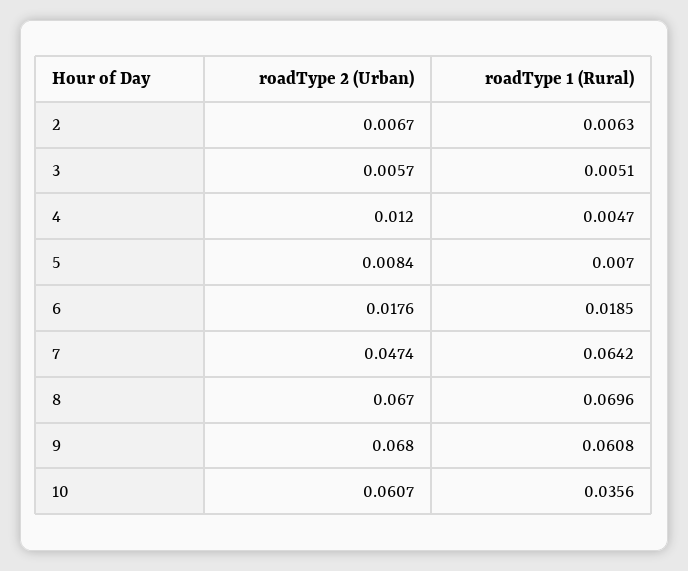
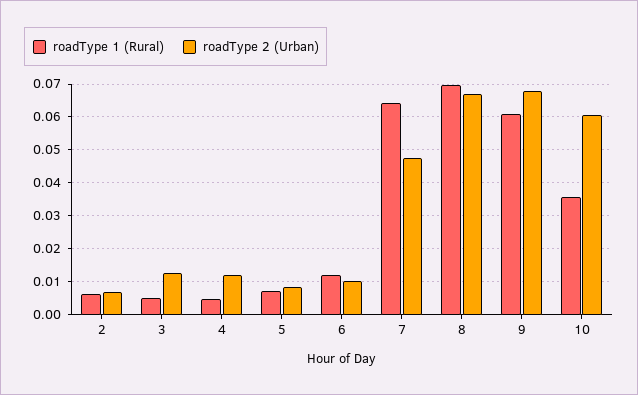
roadType 2 (Urban), 3: 0.0057 -> 0.012
roadType 2 (Urban), 6: 0.0176 -> 0.01
roadType 1 (Rural), 6: 0.0185 -> 0.012

